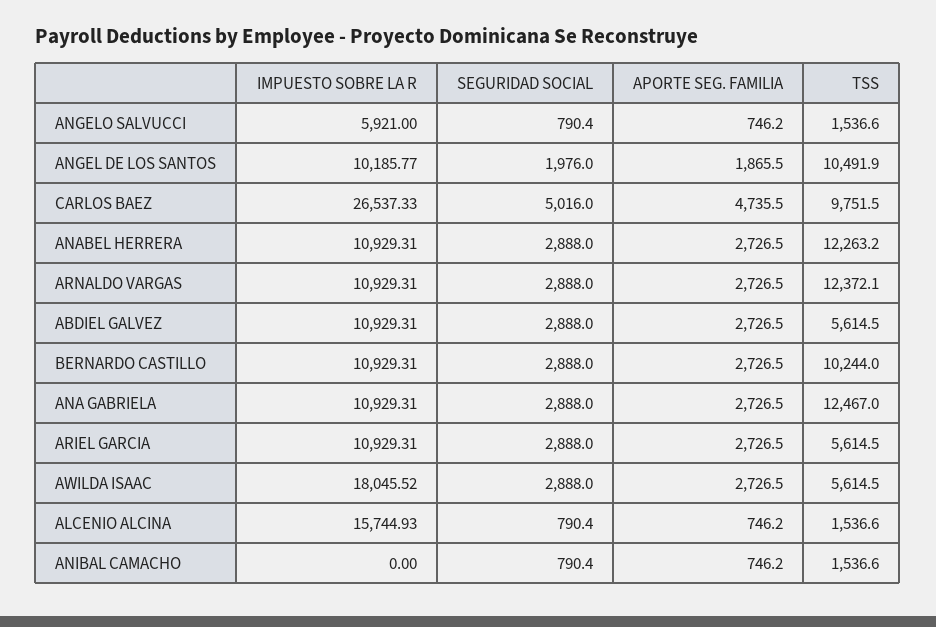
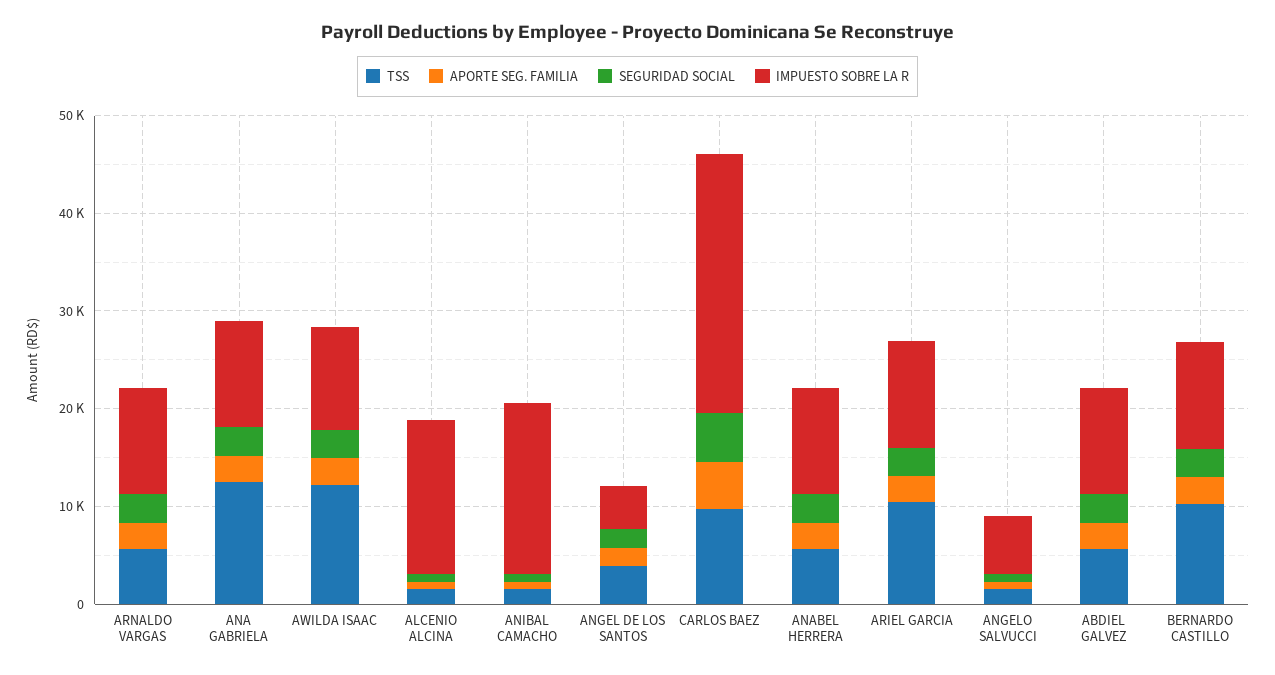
IMPUESTO SOBRE LA R, ANGEL DE LOS SANTOS: 10185.77 -> 4000
TSS, ANGEL DE LOS SANTOS: 10491.9 -> 4000
TSS, ANABEL HERRERA: 12263.2 -> 6000
TSS, ARNALDO VARGAS: 12372.1 -> 6000
TSS, ARIEL GARCIA: 5614.5 -> 10000
IMPUESTO SOBRE LA R, AWILDA ISAAC: 18045.52 -> 10000
TSS, AWILDA ISAAC: 5614.5 -> 12000
IMPUESTO SOBRE LA R, ANIBAL CAMACHO: 0 -> 18000

